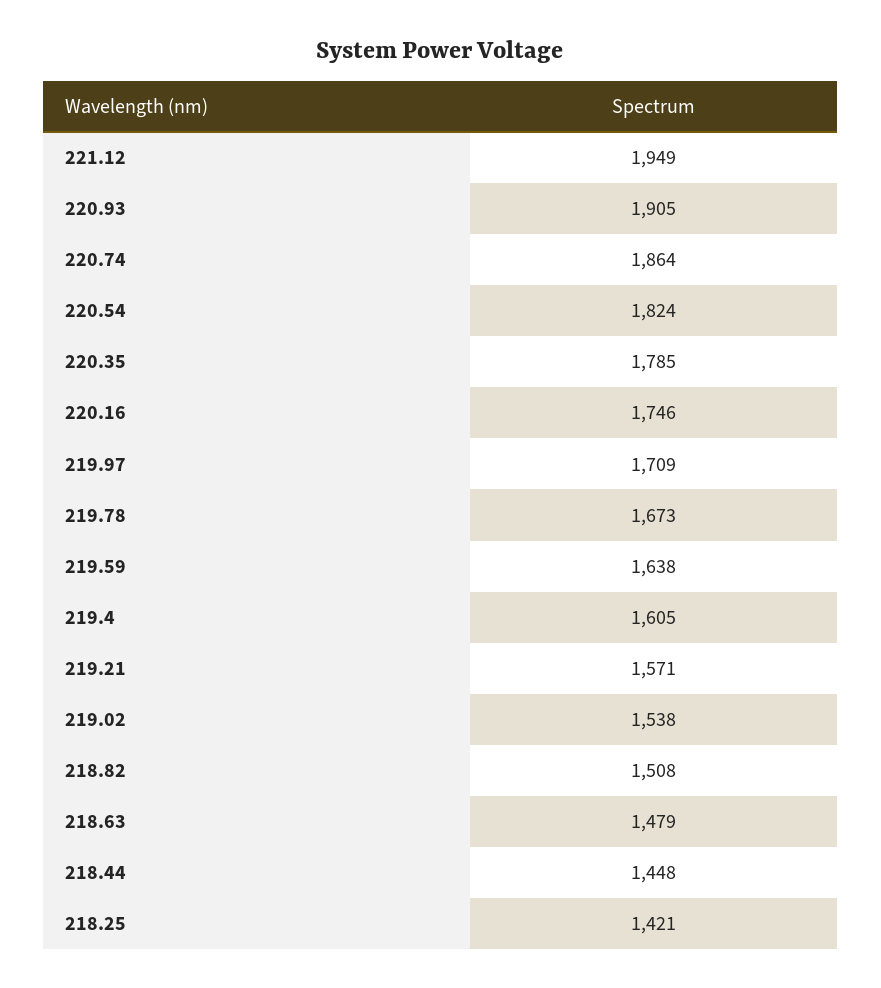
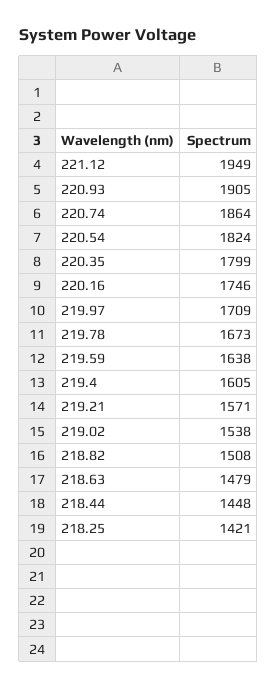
220.35: 1785 -> 1799

